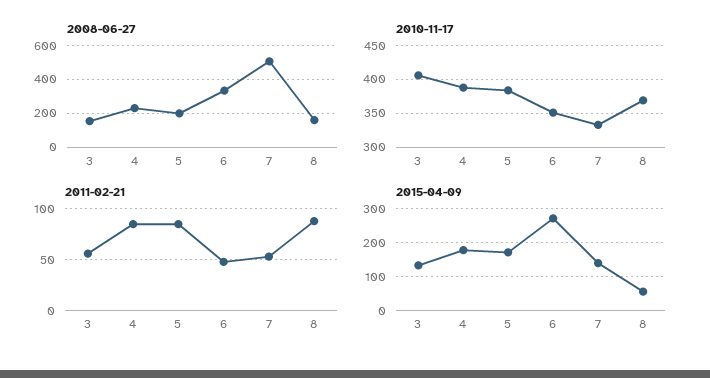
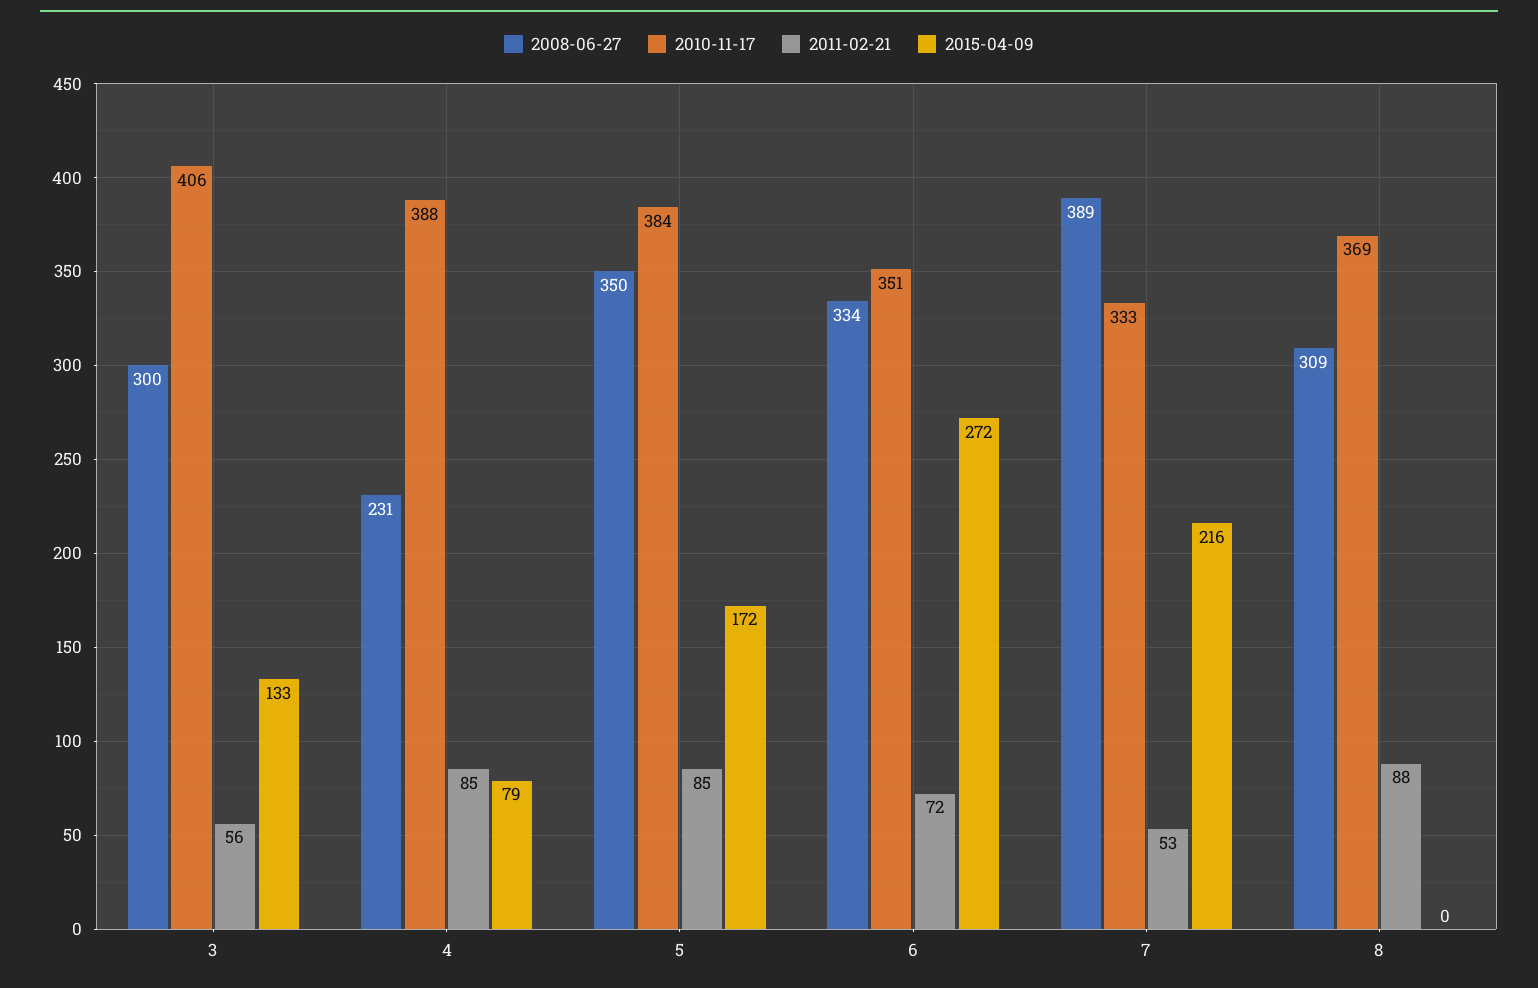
2008-06-27, 3: 150 -> 300
2008-06-27, 5: 200 -> 350
2008-06-27, 7: 500 -> 389
2008-06-27, 8: 150 -> 309
2011-02-21, 6: 50 -> 72
2015-04-09, 4: 180 -> 79
2015-04-09, 7: 140 -> 216
2015-04-09, 8: 60 -> 0

